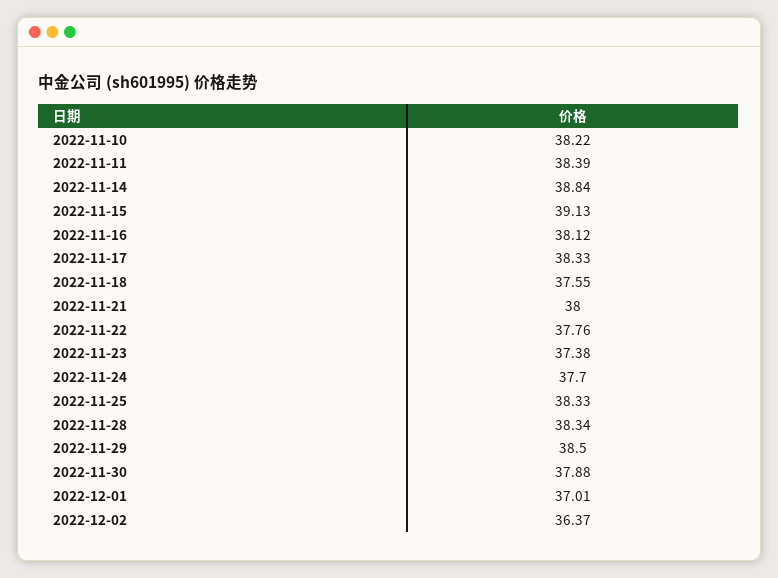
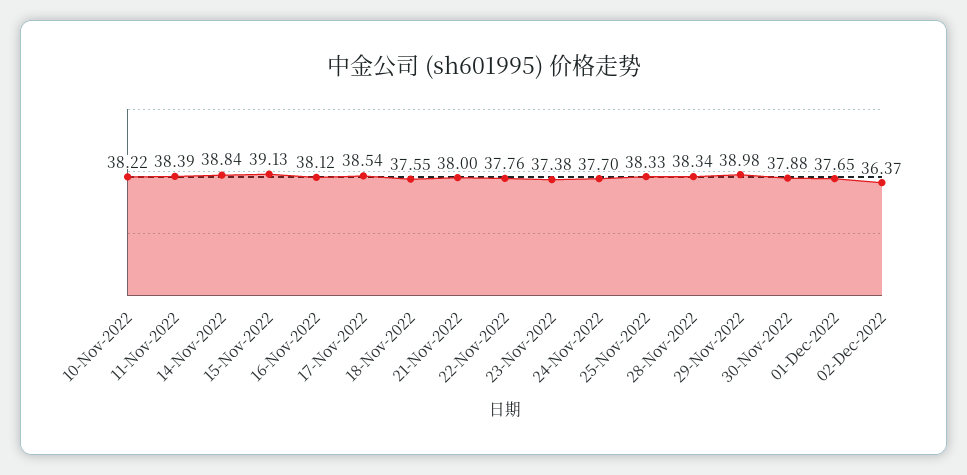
2022-11-17: 38.33 -> 38.54
2022-11-29: 38.5 -> 38.98
2022-12-01: 37.01 -> 37.65

